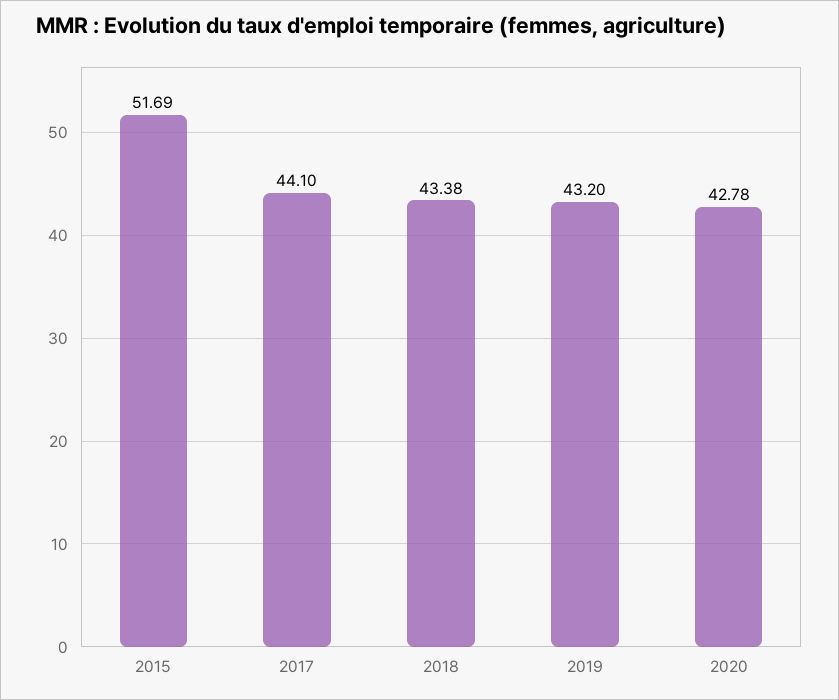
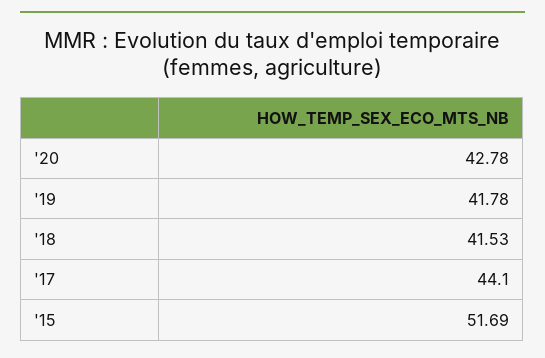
2018: 43.38 -> 41.53
2019: 43.2 -> 41.78

